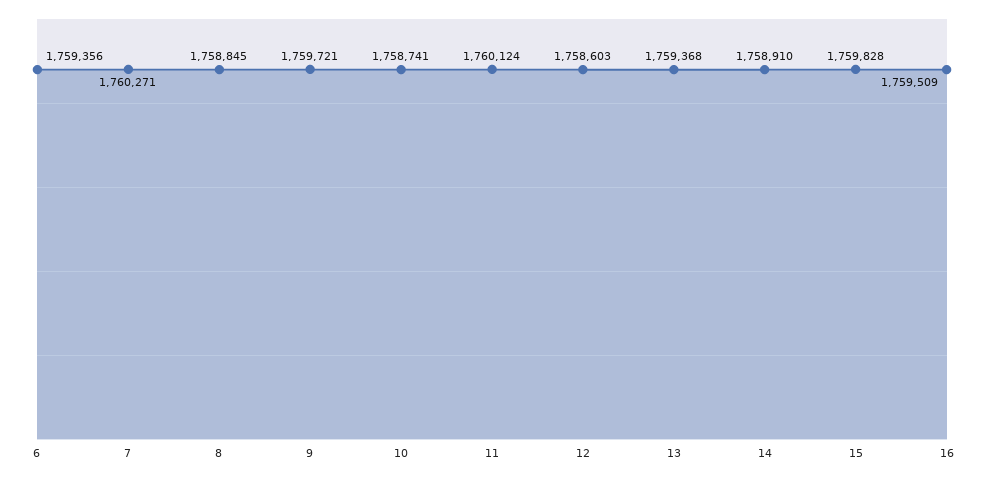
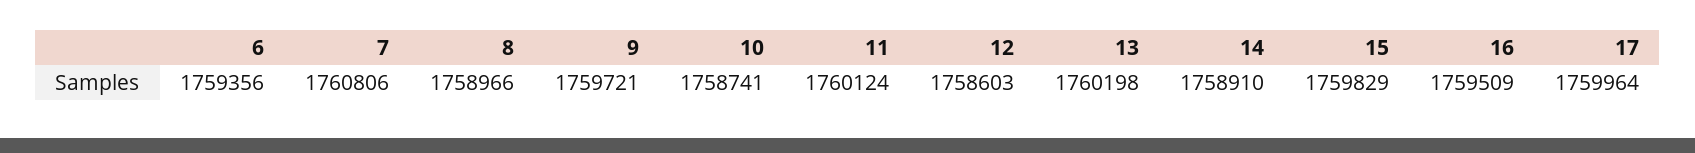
7: 1760271 -> 1760806
8: 1758845 -> 1758966
13: 1759368 -> 1760198
15: 1759828 -> 1759829
17: none -> 1759964

